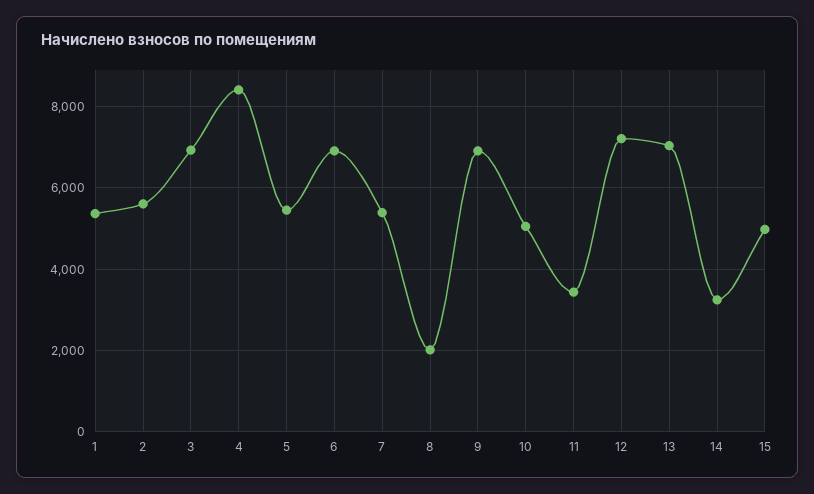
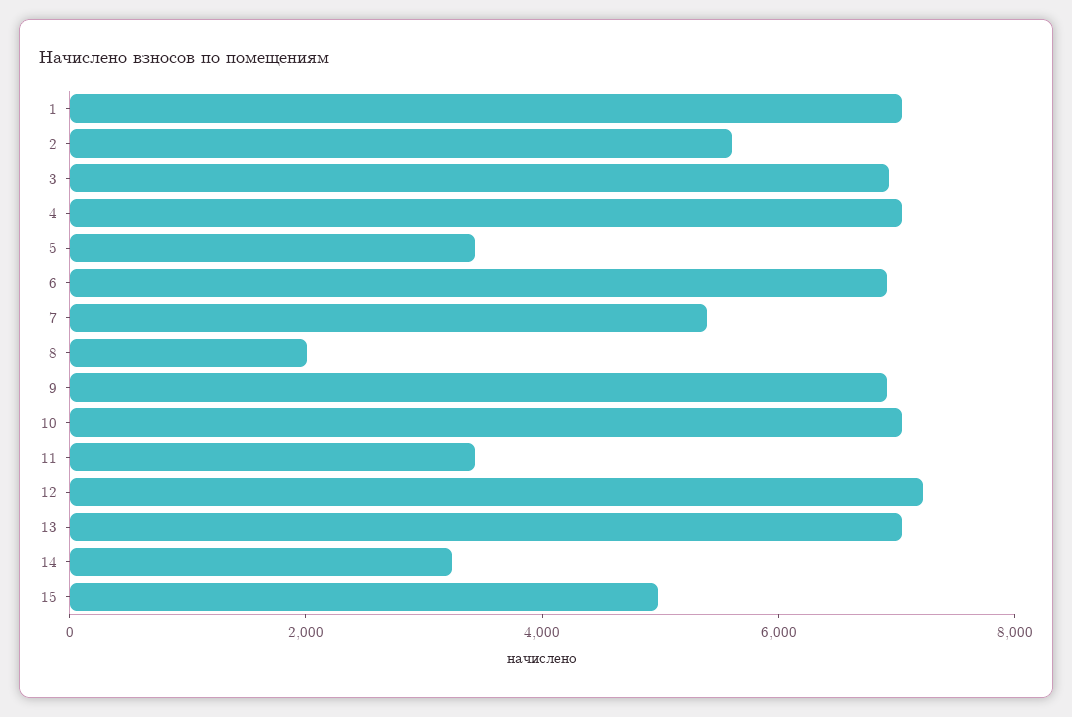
1: 5400 -> 7000
4: 8400 -> 7000
5: 5400 -> 3500
10: 5000 -> 7000

